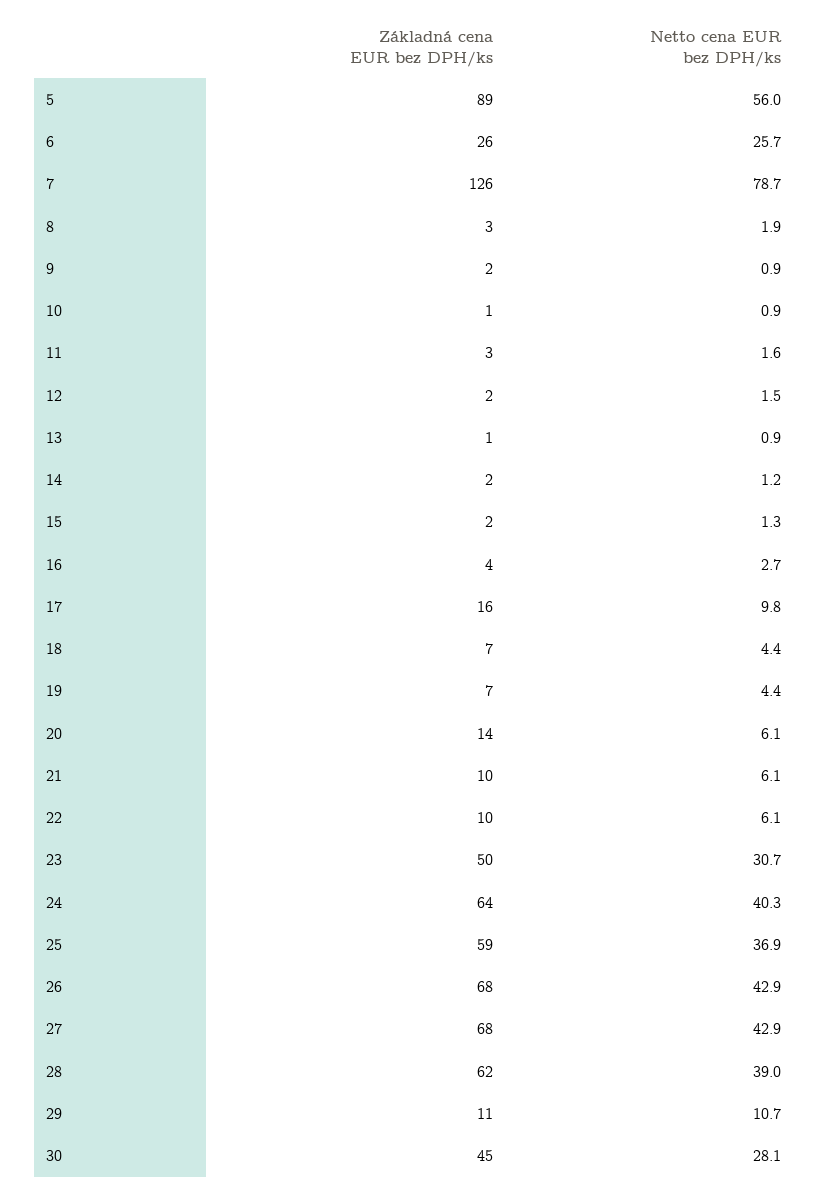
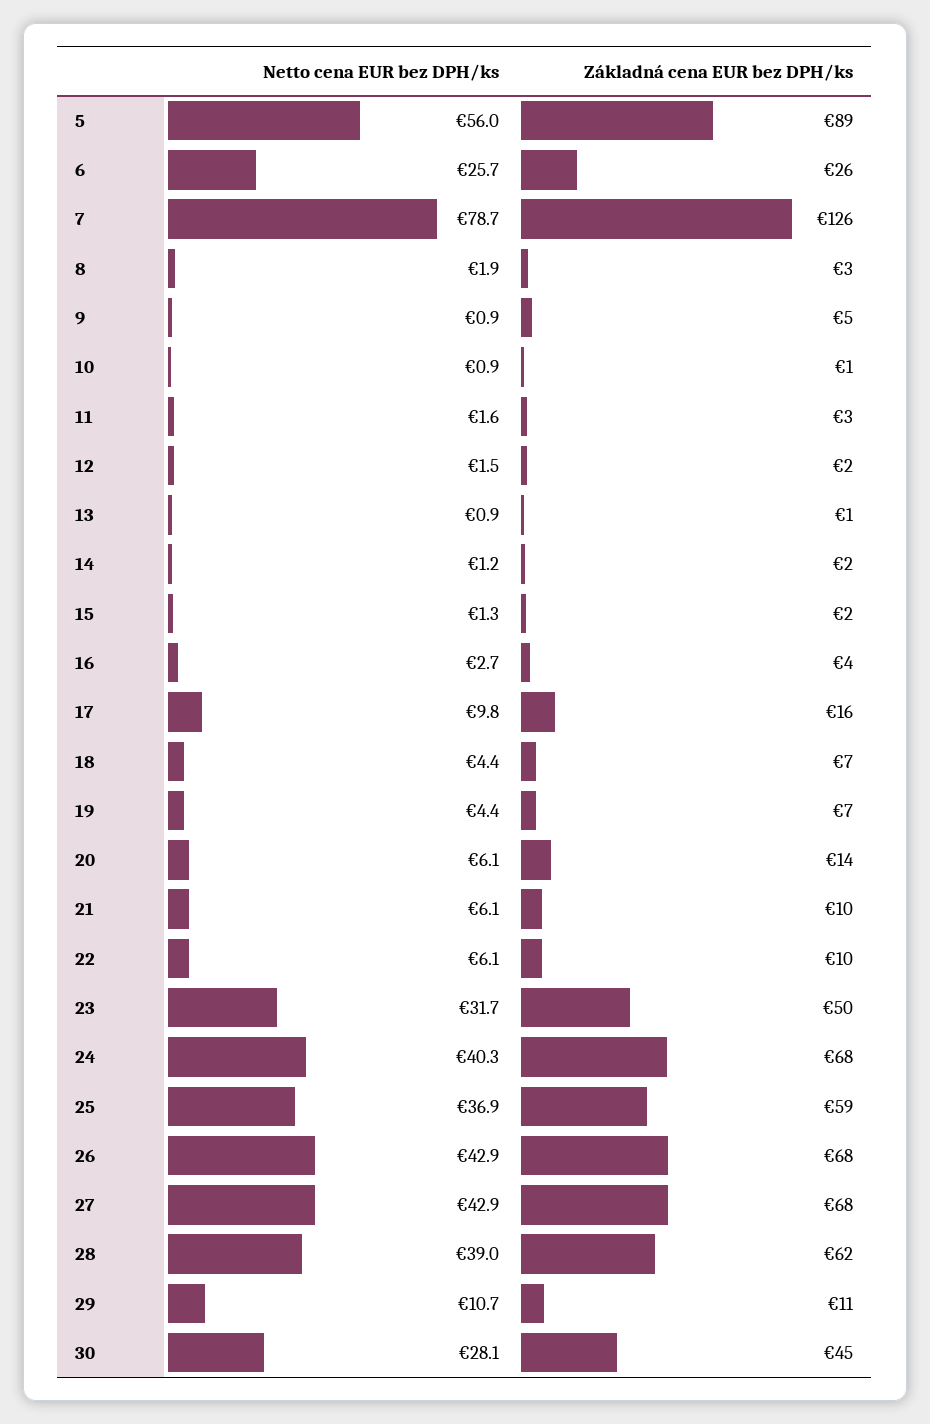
Základná cena EUR bez DPH/ks, 9: 2 -> 5
Netto cena EUR bez DPH/ks, 23: 30.7 -> 31.7
Základná cena EUR bez DPH/ks, 24: 64 -> 68

